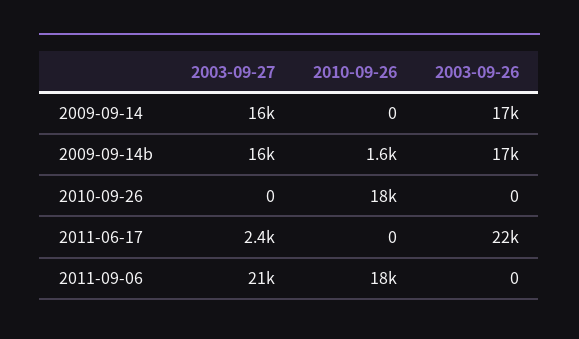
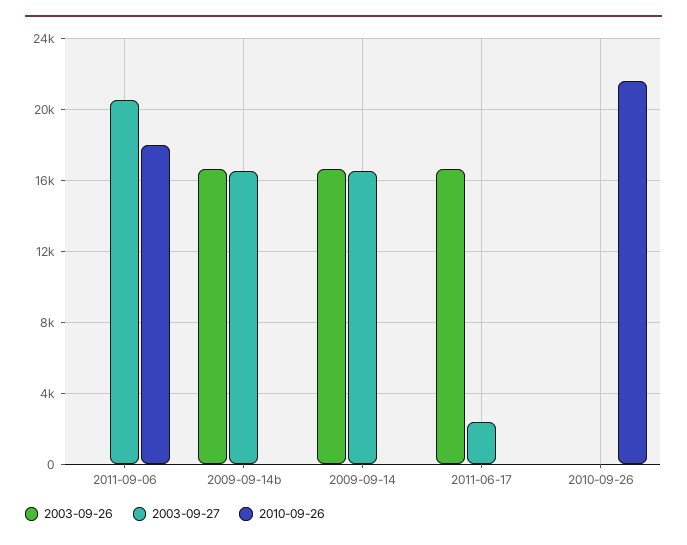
2010-09-26, 2009-09-14b: 1600 -> 0
2010-09-26, 2010-09-26: 18000 -> 21500
2003-09-26, 2011-06-17: 22000 -> 16500

